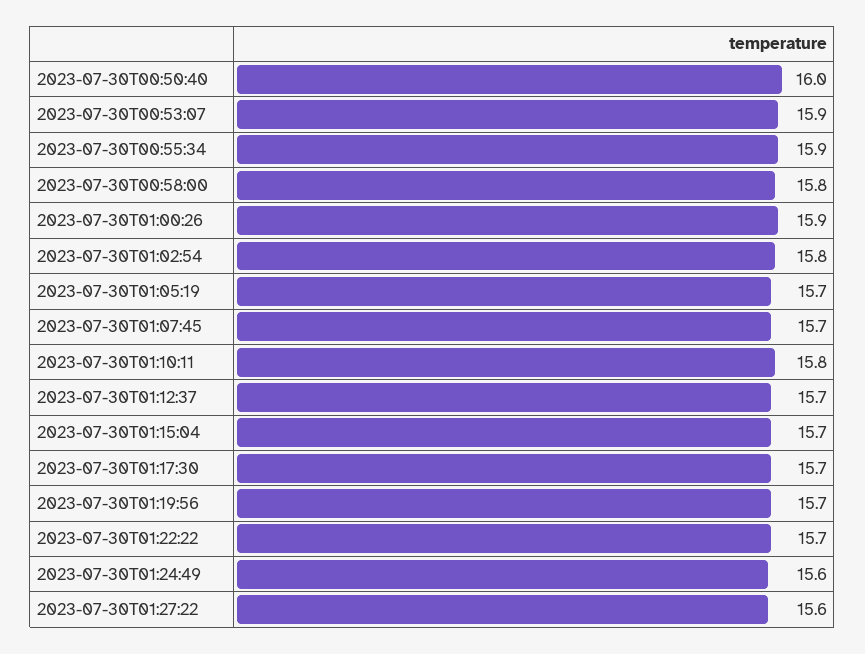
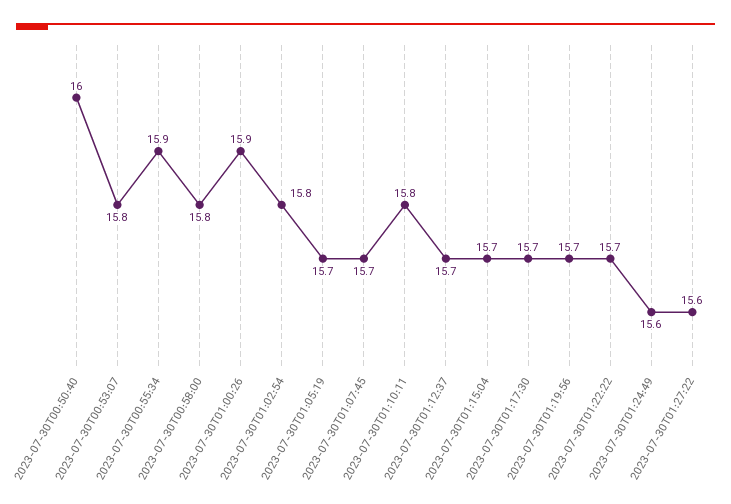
2023-07-30T00:53:07: 15.9 -> 15.8

